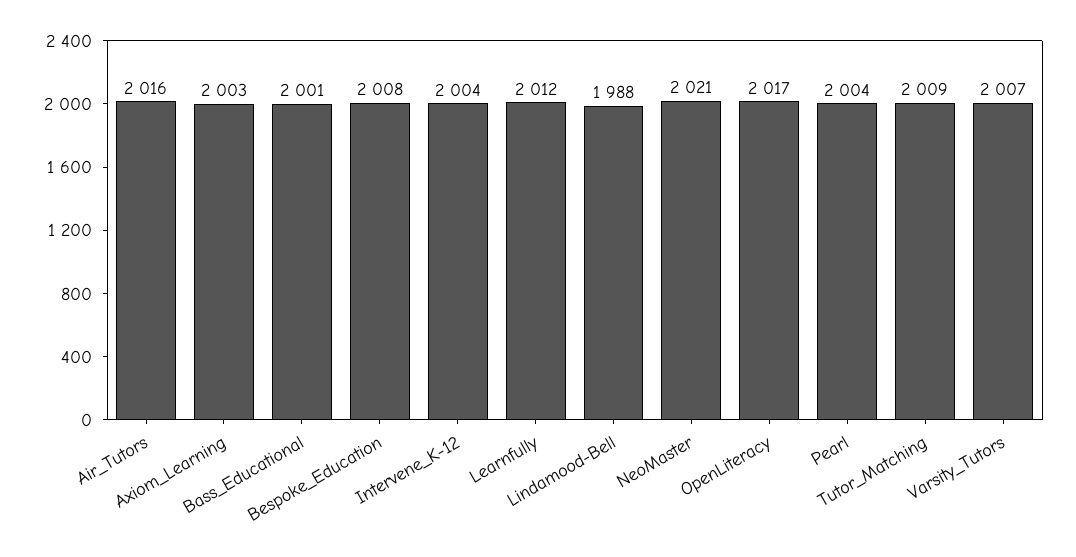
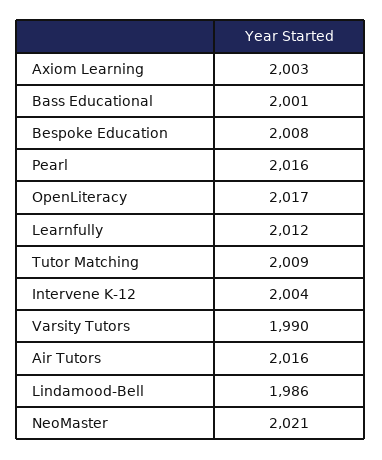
Lindamood-Bell: 1988 -> 1986
Pearl: 2004 -> 2016
Varsity_Tutors: 2007 -> 1990

